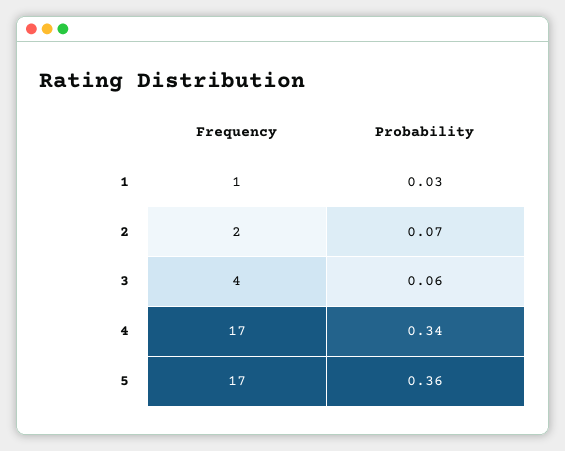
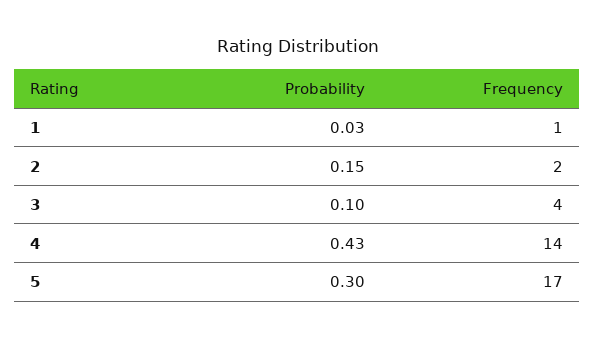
Probability, 2: 0.07 -> 0.15
Probability, 3: 0.06 -> 0.1
Frequency, 4: 17 -> 14
Probability, 4: 0.34 -> 0.43
Probability, 5: 0.36 -> 0.3

